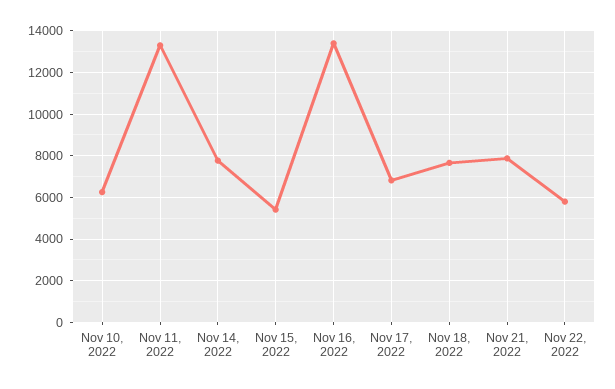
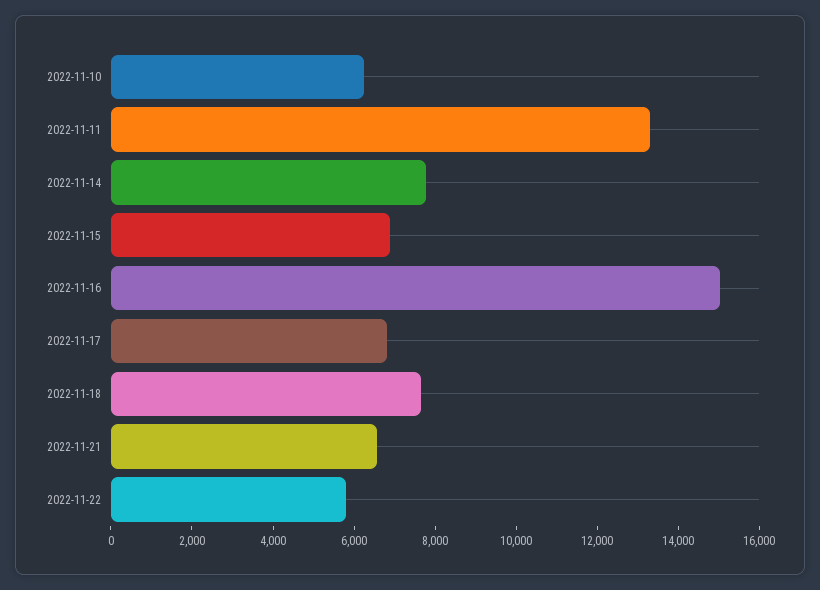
Nov 15, 2022: 5500 -> 7000
Nov 16, 2022: 13500 -> 15000
Nov 21, 2022: 8000 -> 6500

